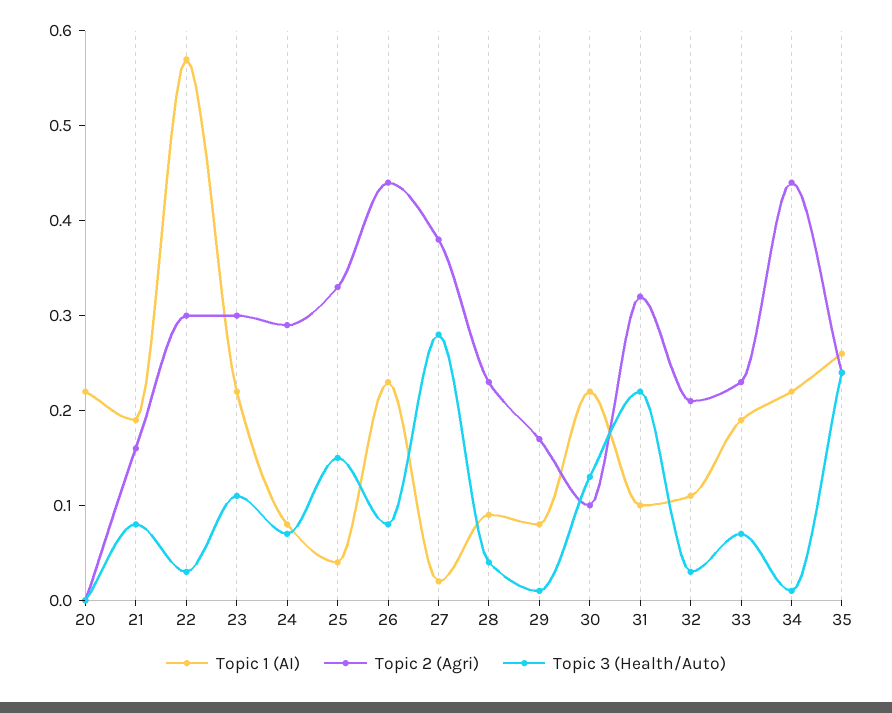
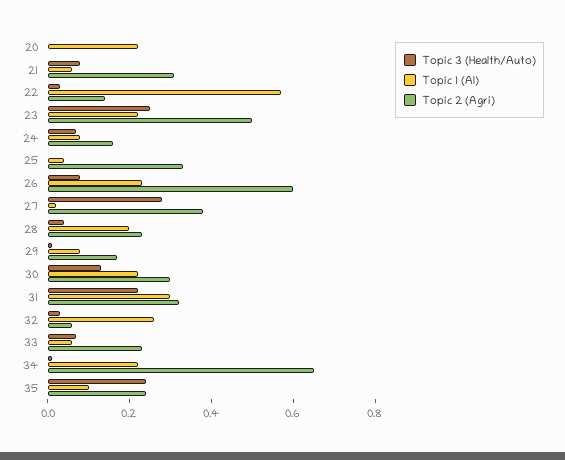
Topic 1 (AI), 21: 0.19 -> 0.05
Topic 2 (Agri), 21: 0.16 -> 0.3
Topic 2 (Agri), 22: 0.3 -> 0.15
Topic 2 (Agri), 23: 0.3 -> 0.5
Topic 3 (Health/Auto), 23: 0.11 -> 0.25
Topic 2 (Agri), 24: 0.29 -> 0.15
Topic 3 (Health/Auto), 25: 0.15 -> 0
Topic 2 (Agri), 26: 0.44 -> 0.6
Topic 1 (AI), 28: 0.09 -> 0.2
Topic 2 (Agri), 30: 0.1 -> 0.3
Topic 1 (AI), 31: 0.1 -> 0.3
Topic 1 (AI), 32: 0.11 -> 0.25
Topic 2 (Agri), 32: 0.21 -> 0.05
Topic 1 (AI), 33: 0.19 -> 0.05
Topic 2 (Agri), 34: 0.44 -> 0.65
Topic 1 (AI), 35: 0.26 -> 0.1

